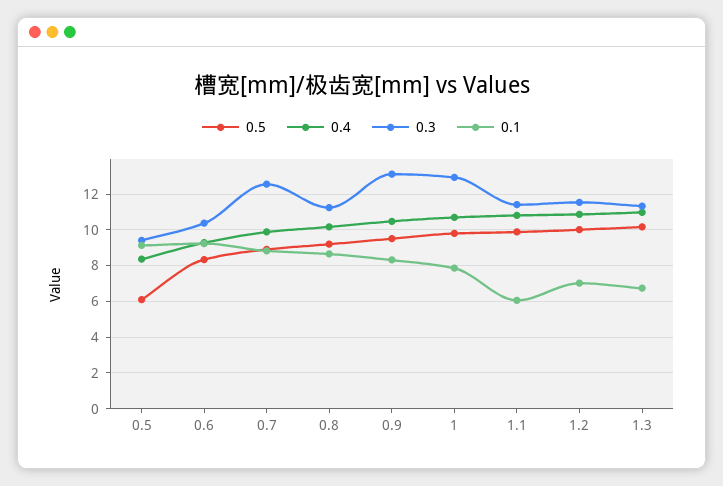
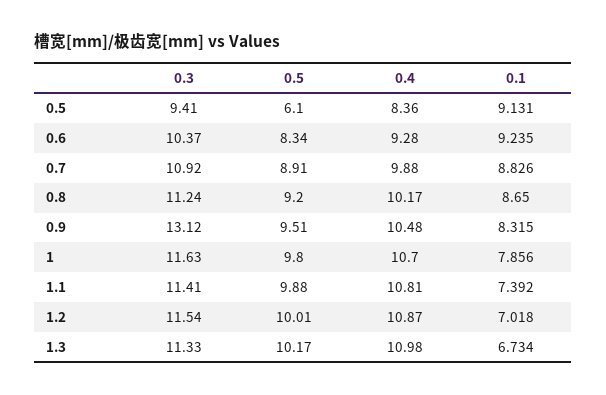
0.3, 0.7: 12.5 -> 10.92
0.3, 1: 13 -> 11.63
0.1, 1.1: 6 -> 7.392

